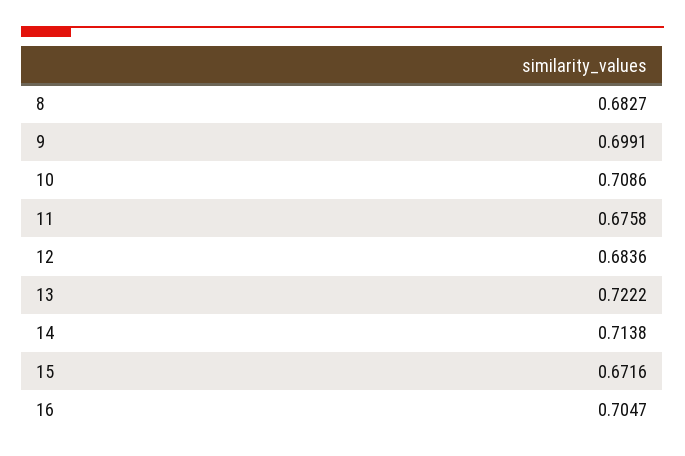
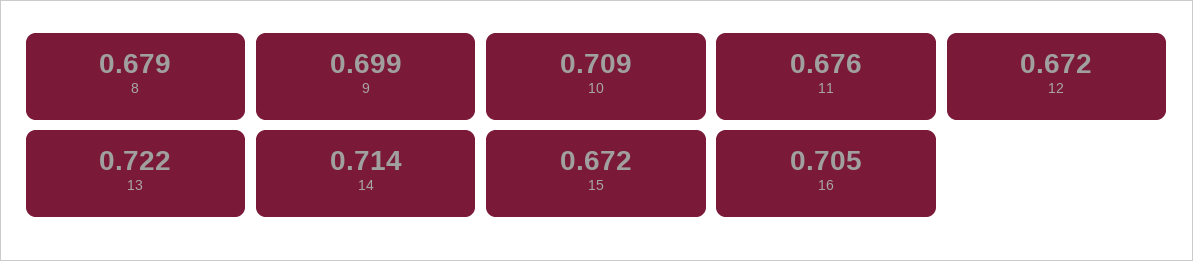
8: 0.6827 -> 0.679
12: 0.6836 -> 0.672

